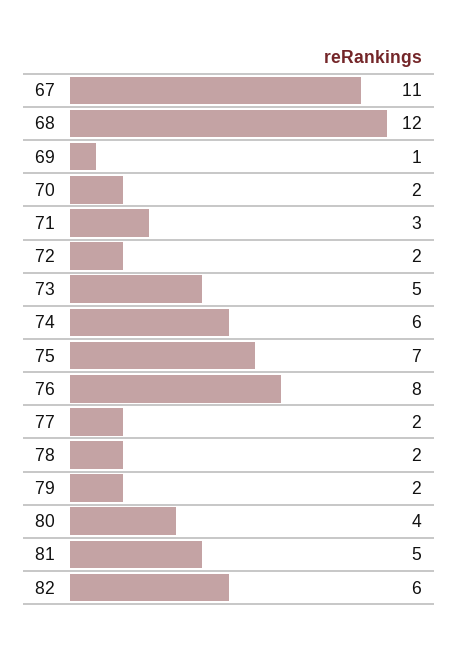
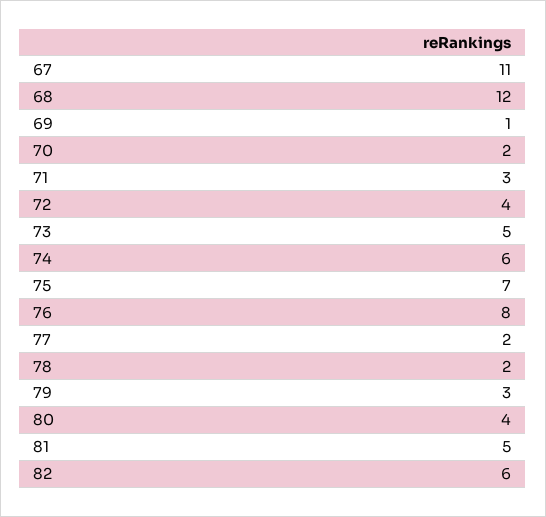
72: 2 -> 4
79: 2 -> 3

